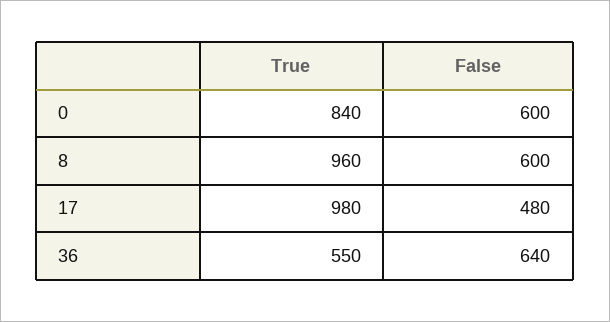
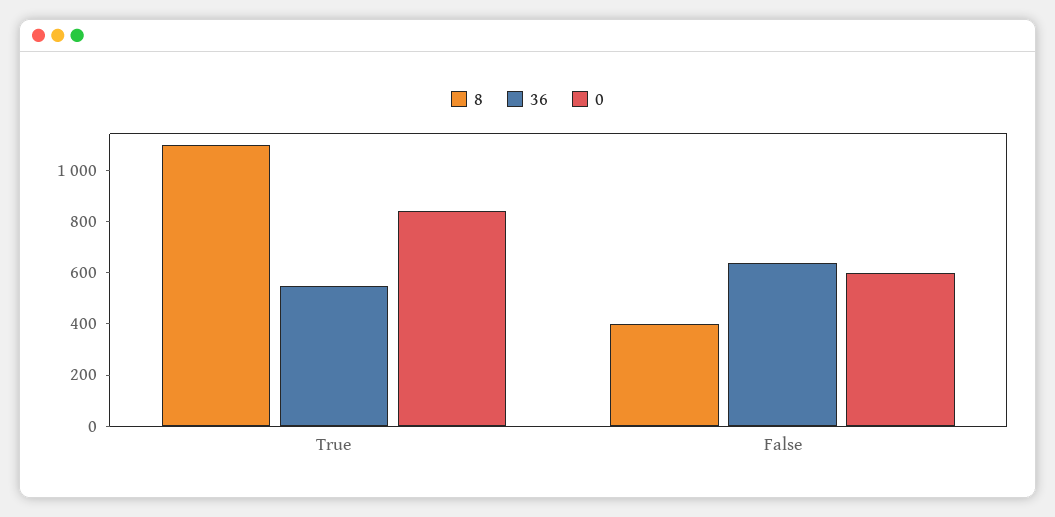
8, True: 960 -> 1100
8, False: 600 -> 400
17, True: 980 -> none
17, False: 480 -> none

